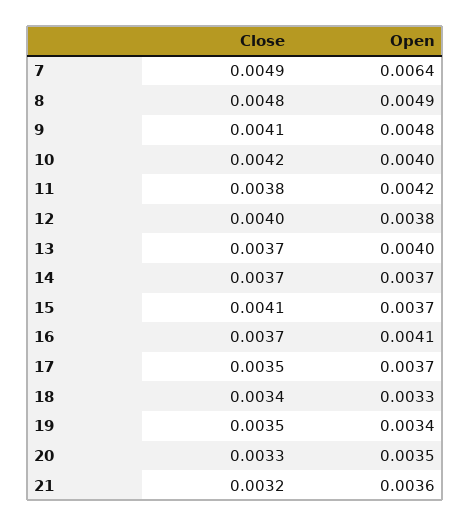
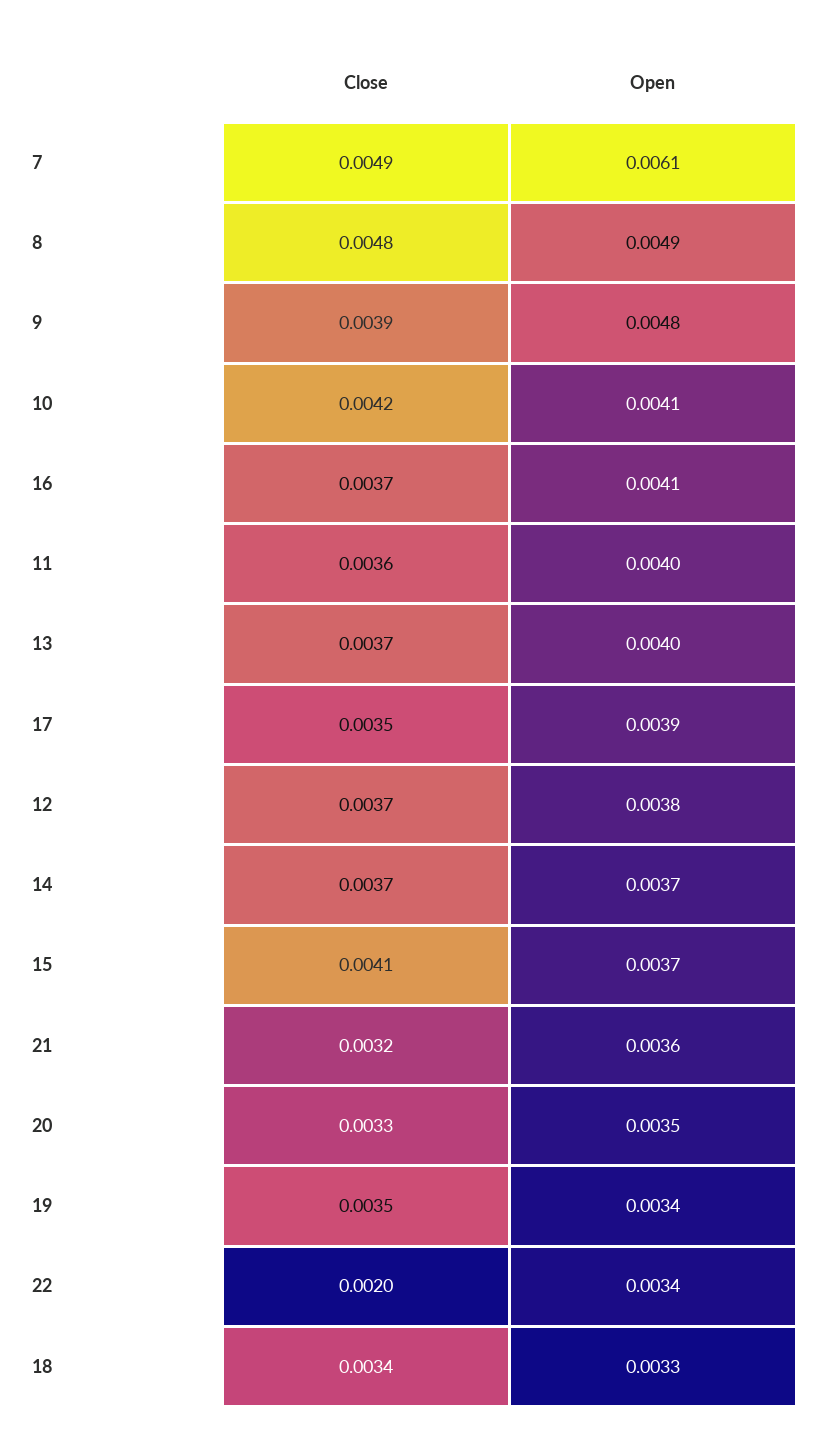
Open, 7: 0.0064 -> 0.0061
Close, 9: 0.0041 -> 0.0039
Open, 10: 0.004 -> 0.0041
Close, 11: 0.0038 -> 0.0036
Open, 11: 0.0042 -> 0.004
Close, 12: 0.004 -> 0.0037
Open, 17: 0.0037 -> 0.0039
Close, 22: none -> 0.002
Open, 22: none -> 0.0034

